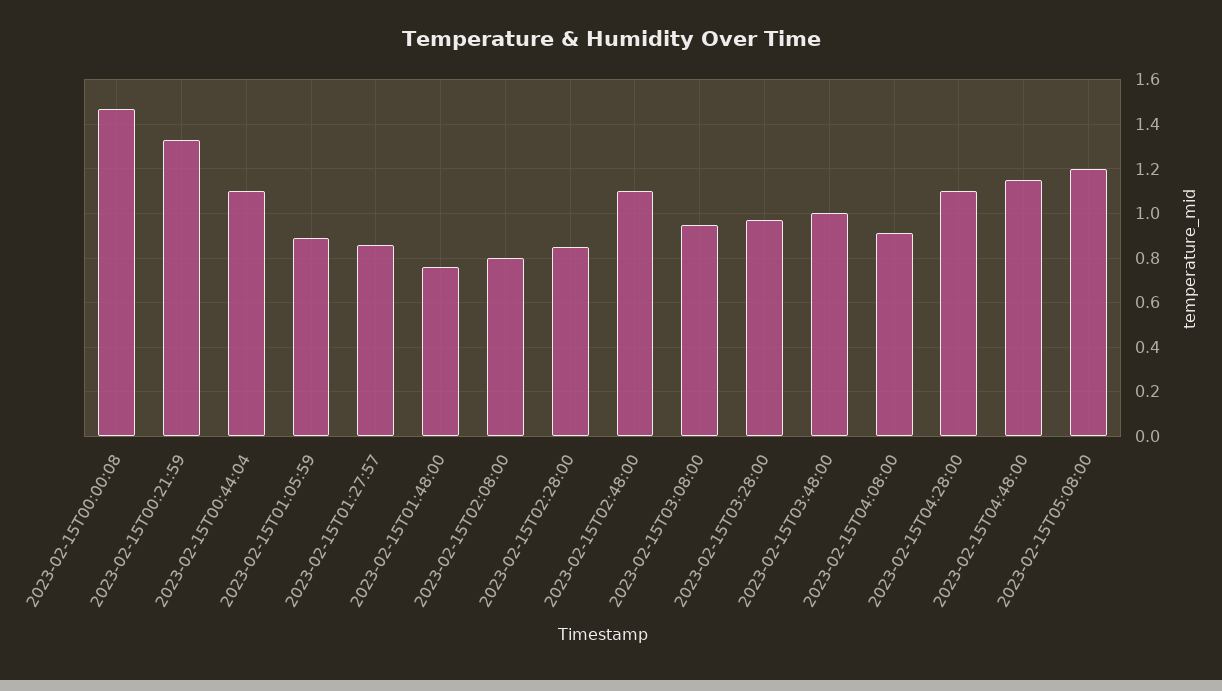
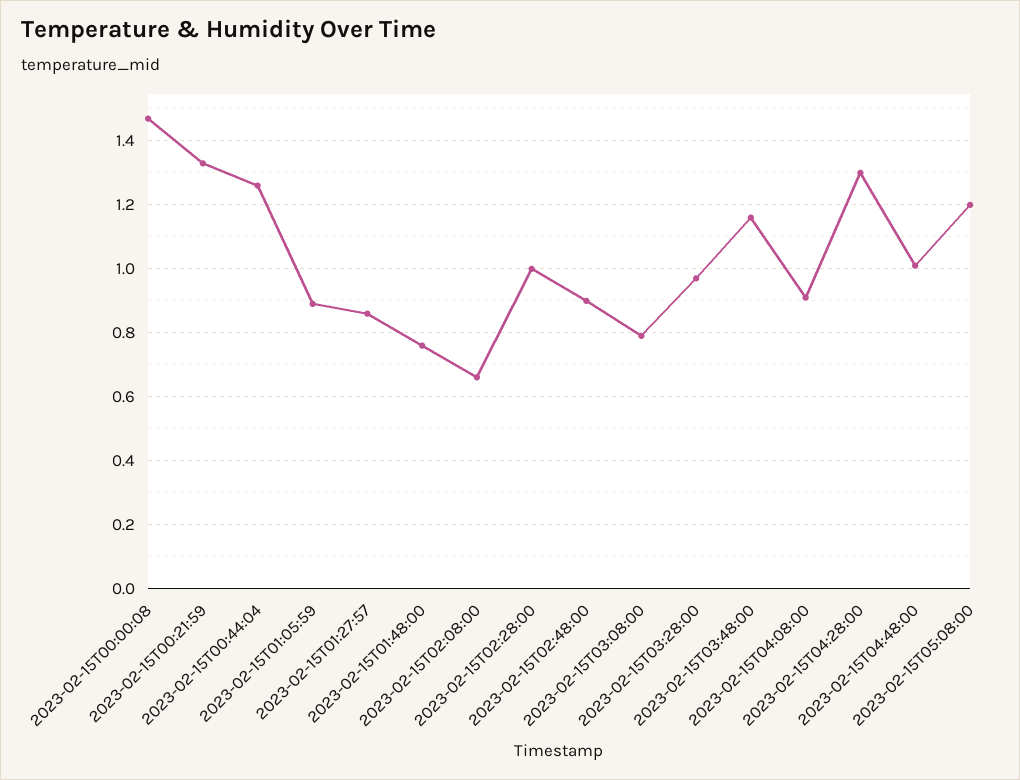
2023-02-15T00:44:04: 1.1 -> 1.25
2023-02-15T02:08:00: 0.8 -> 0.65
2023-02-15T02:28:00: 0.85 -> 1
2023-02-15T02:48:00: 1.1 -> 0.9
2023-02-15T03:08:00: 0.95 -> 0.8
2023-02-15T03:48:00: 1 -> 1.15
2023-02-15T04:28:00: 1.1 -> 1.3
2023-02-15T04:48:00: 1.15 -> 1

